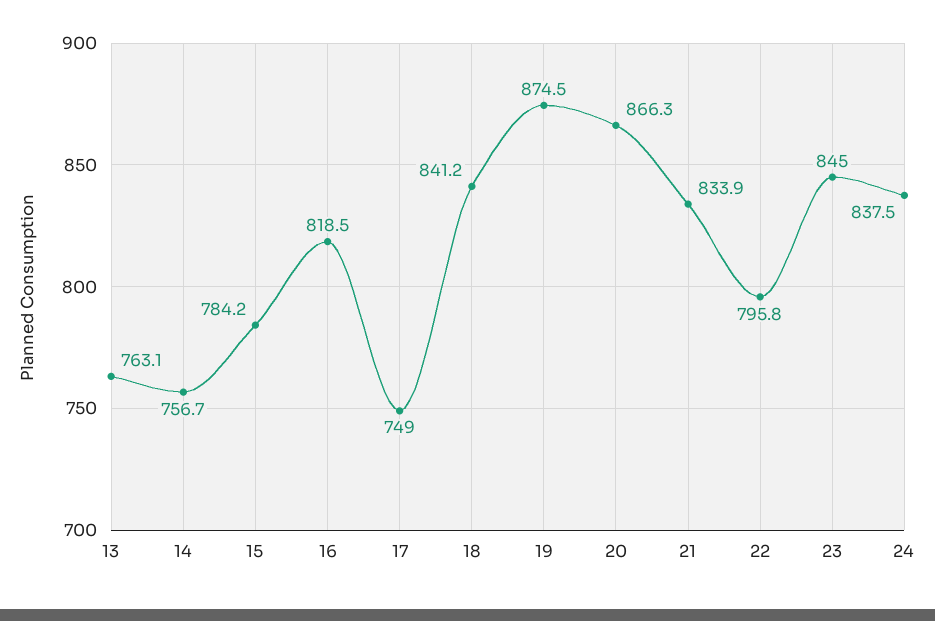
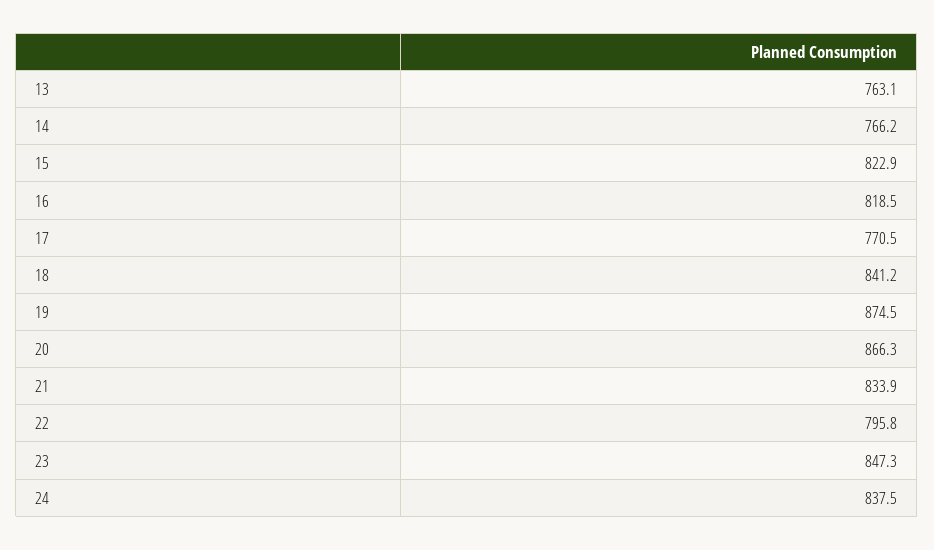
14: 756.7 -> 766.2
15: 784.2 -> 822.9
17: 749 -> 770.5
23: 845 -> 847.3

